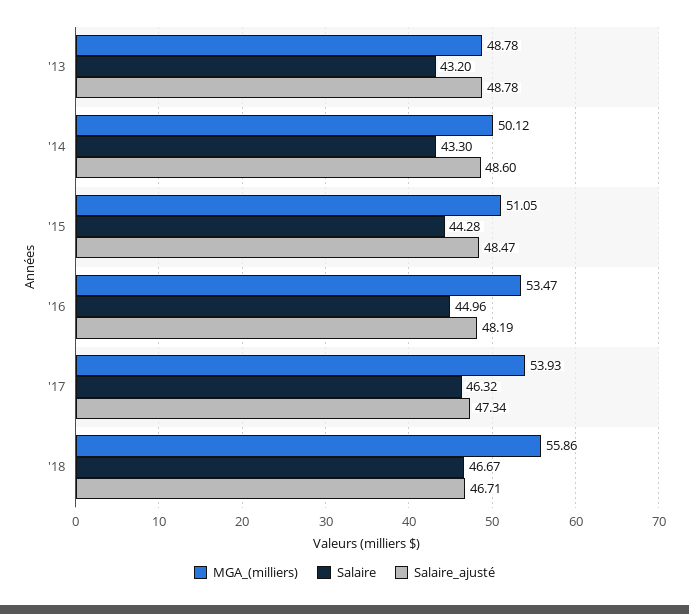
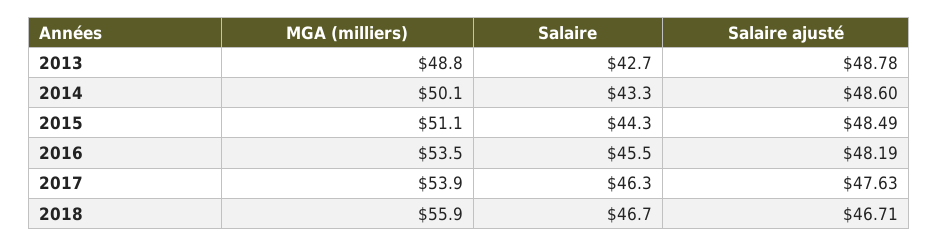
Salaire, '13: 43.2 -> 42.7
Salaire_ajusté, '15: 48.47 -> 48.49
Salaire, '16: 44.96 -> 45.5
Salaire_ajusté, '17: 47.34 -> 47.63

